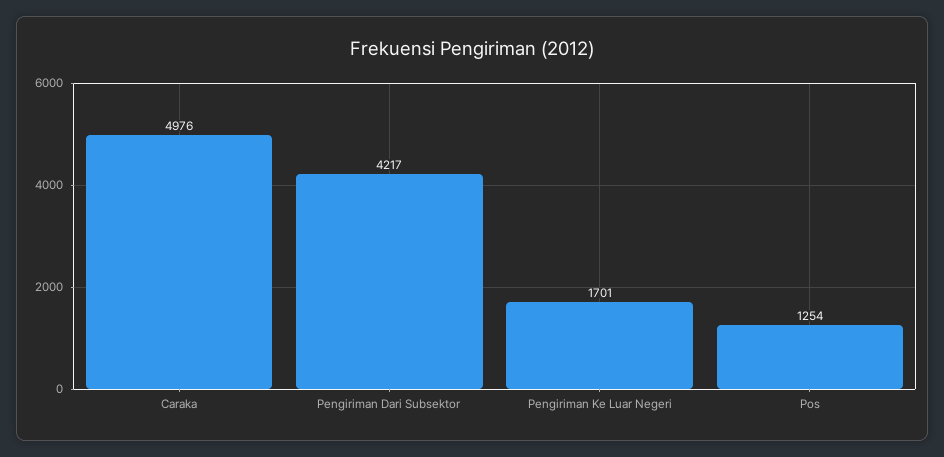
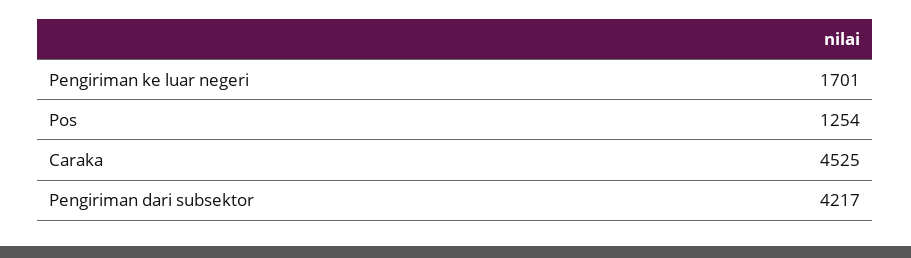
Caraka: 4976 -> 4525

